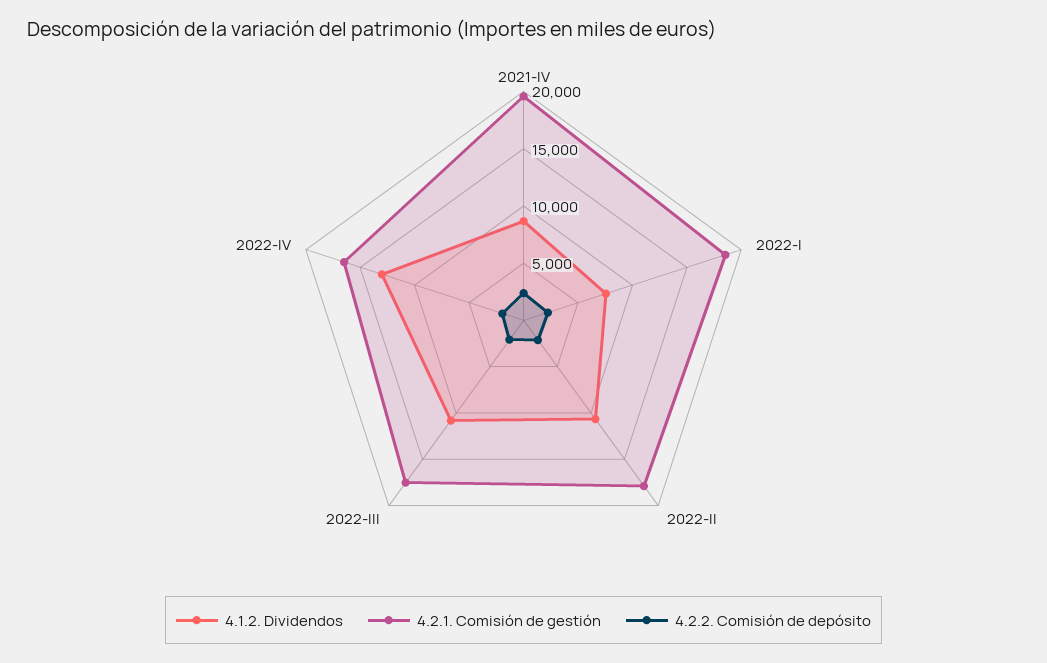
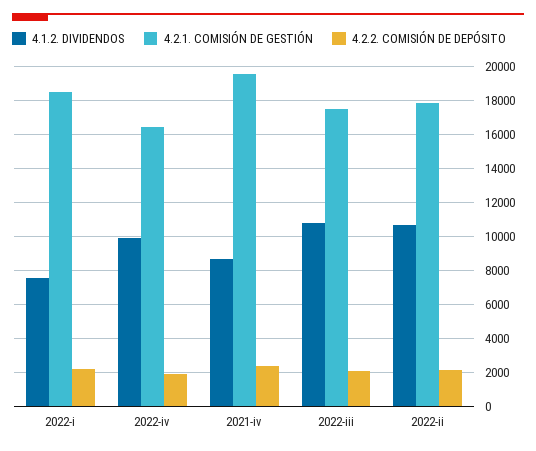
4.1.2. Dividendos, 2022-IV: 13000 -> 10000

